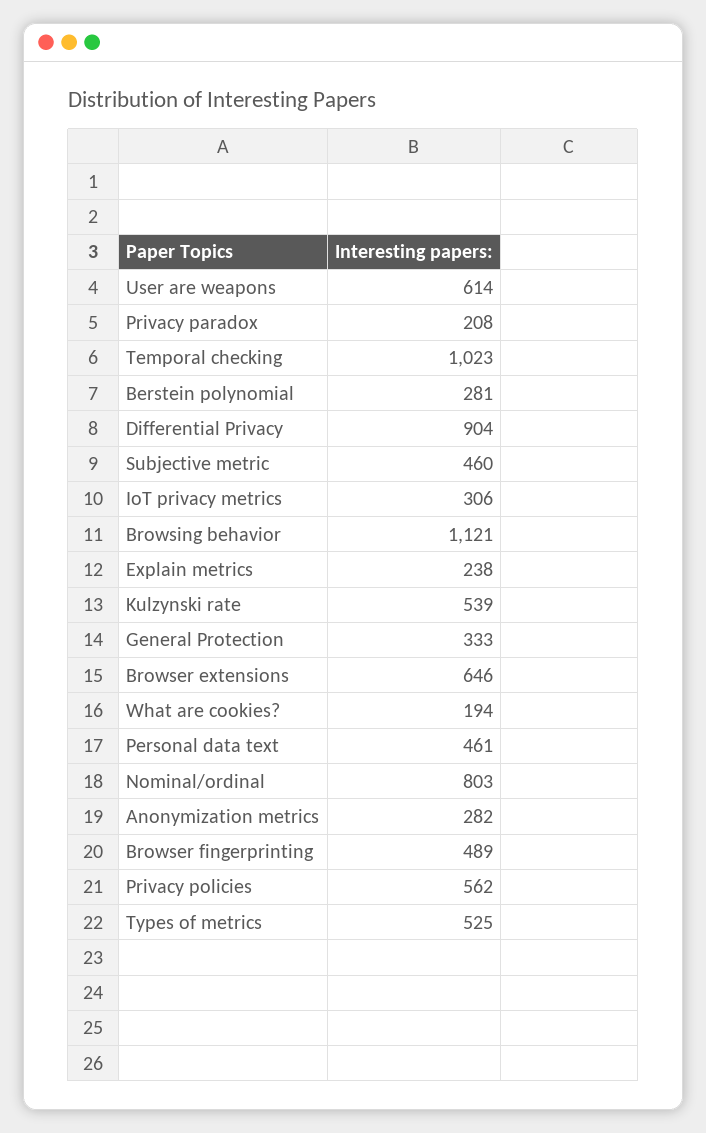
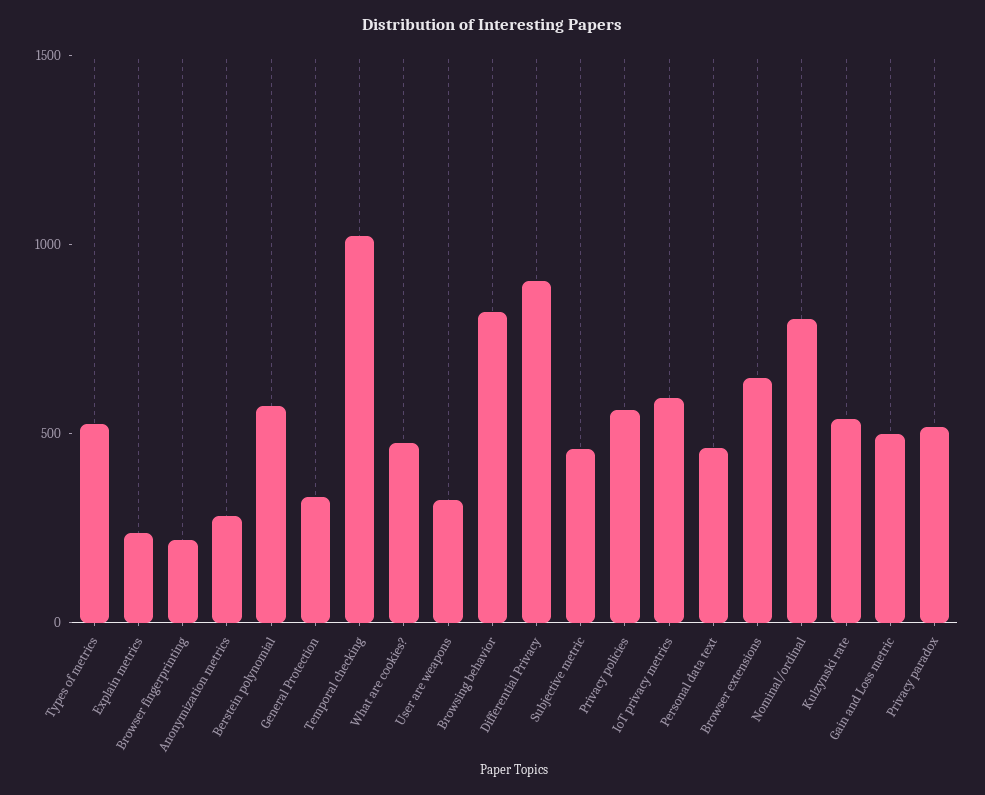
User are weapons: 614 -> 300
Privacy paradox: 208 -> 500
Berstein polynomial: 281 -> 600
IoT privacy metrics: 306 -> 600
Browsing behavior: 1121 -> 800
What are cookies?: 194 -> 500
Browser fingerprinting: 489 -> 200
Gain and Loss metric: none -> 500

